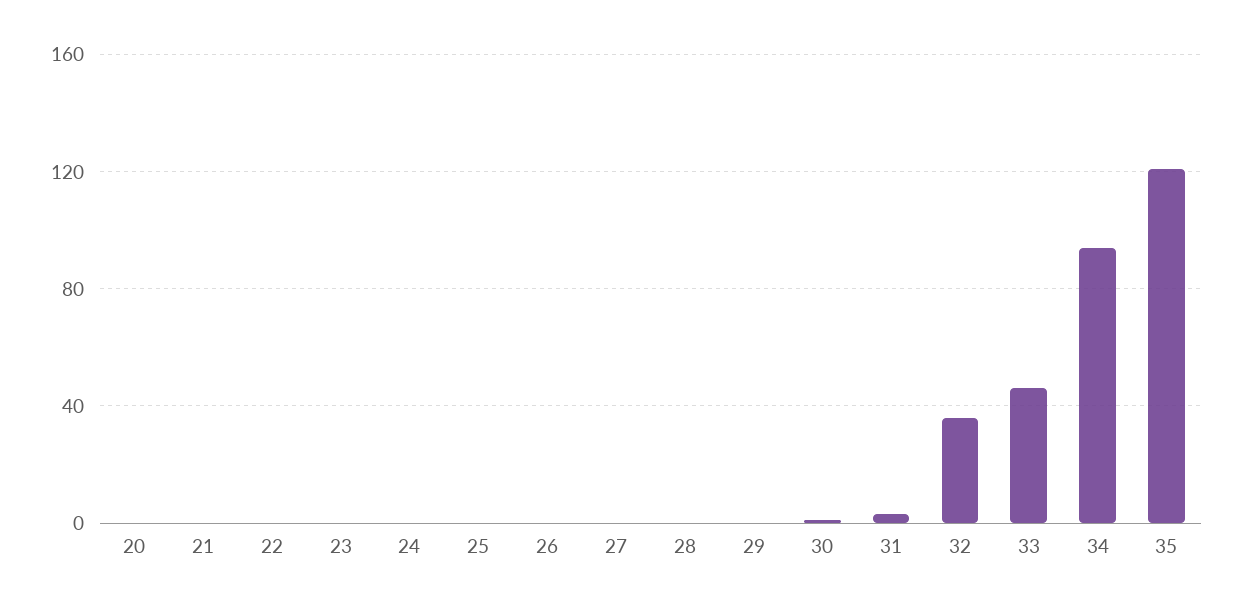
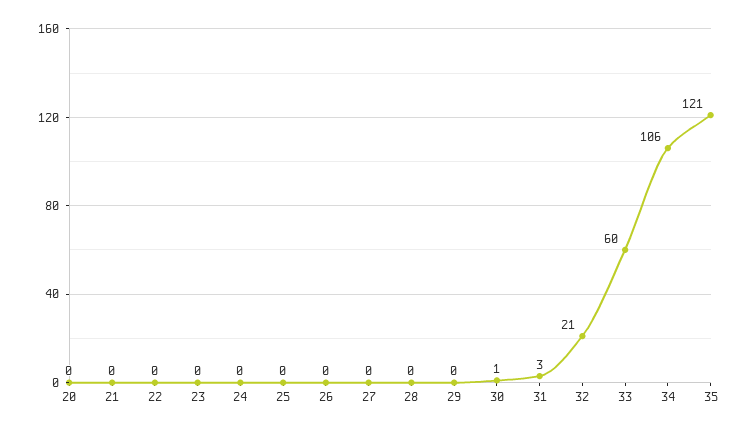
32: 35 -> 21
33: 45 -> 60
34: 95 -> 106

